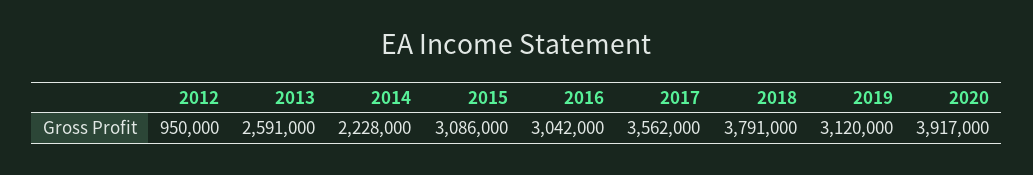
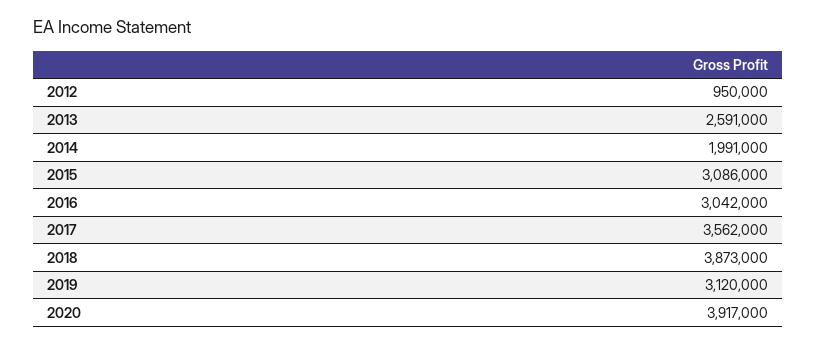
2014: 2228000 -> 1991000
2018: 3791000 -> 3873000

